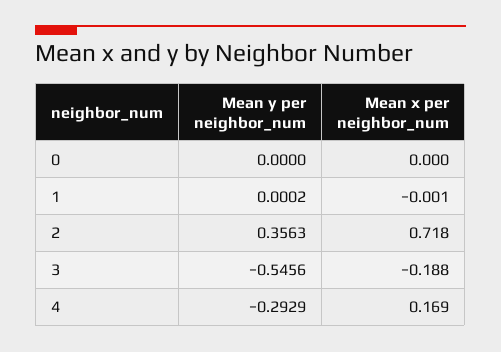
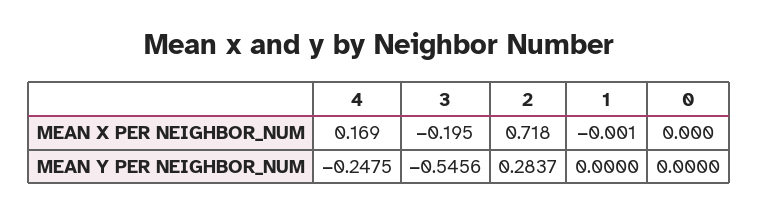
Mean y per neighbor_num, 1: 0.0002 -> 0
Mean y per neighbor_num, 2: 0.3563 -> 0.2837
Mean x per neighbor_num, 3: -0.188 -> -0.195
Mean y per neighbor_num, 4: -0.2929 -> -0.2475

